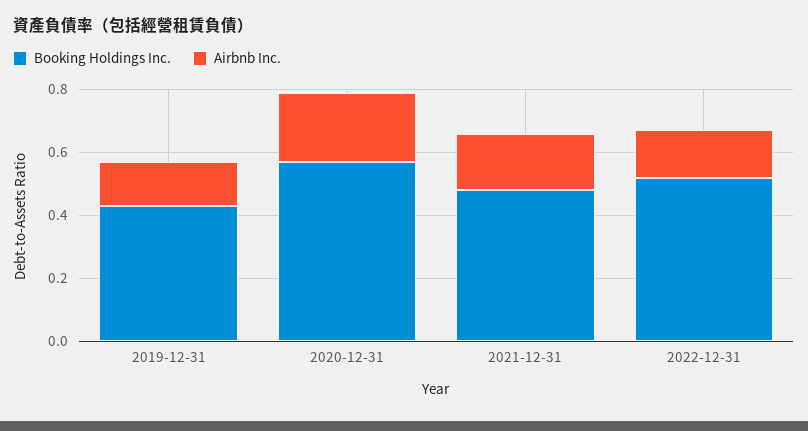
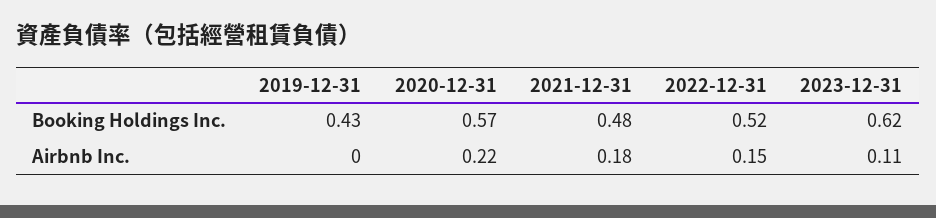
Airbnb Inc., 2019-12-31: 0.15 -> 0
Booking Holdings Inc., 2023-12-31: none -> 0.62
Airbnb Inc., 2023-12-31: none -> 0.11

